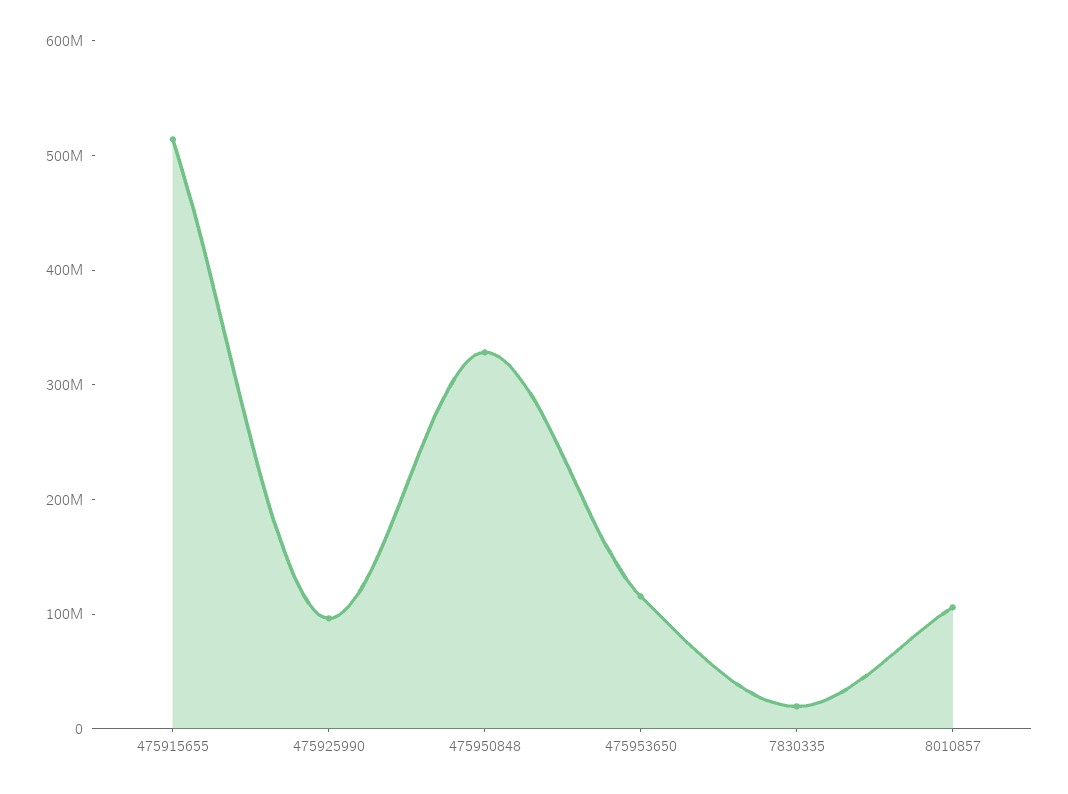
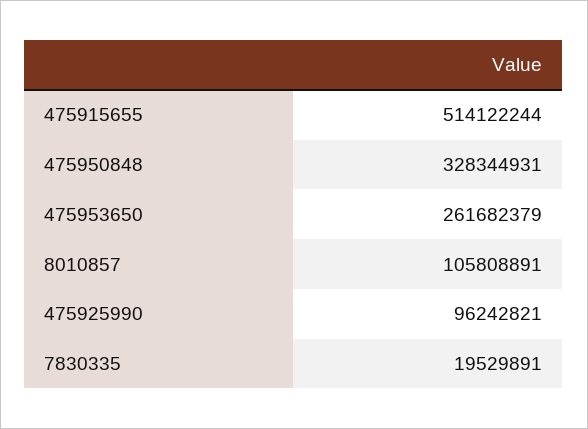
475953650: 120000000 -> 261682379

